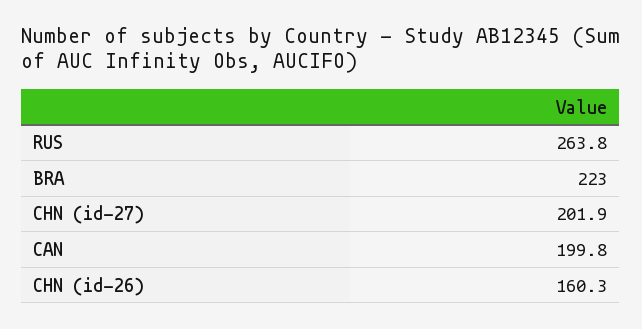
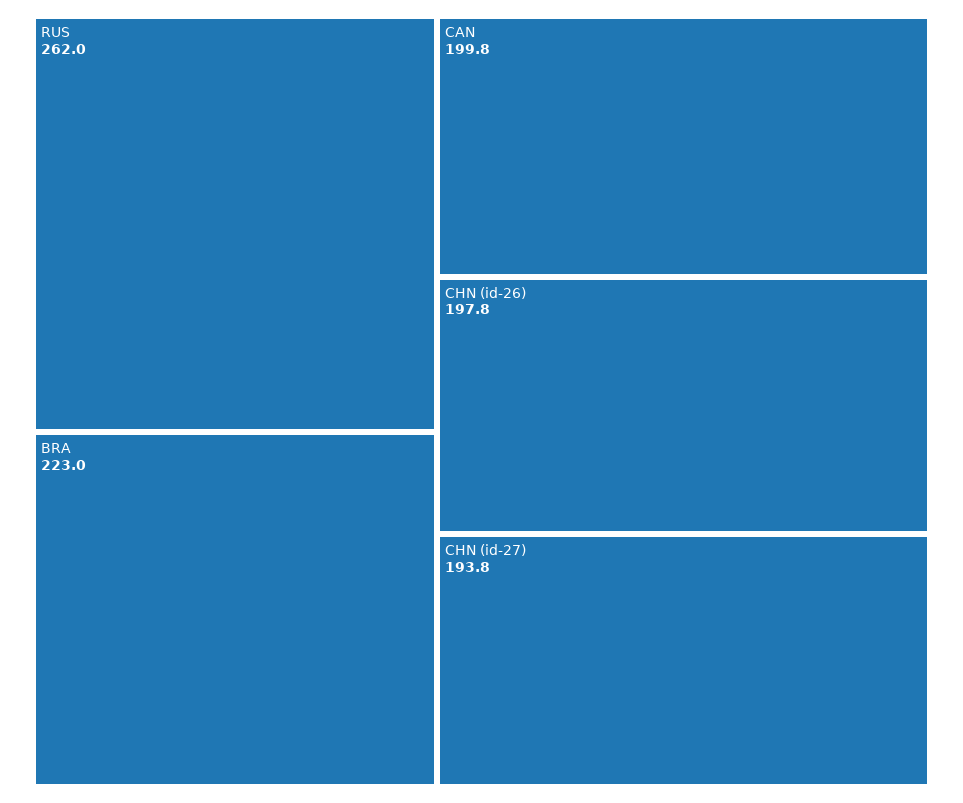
RUS: 263.8 -> 262
CHN (id-27): 201.9 -> 193.8
CHN (id-26): 160.3 -> 197.8

